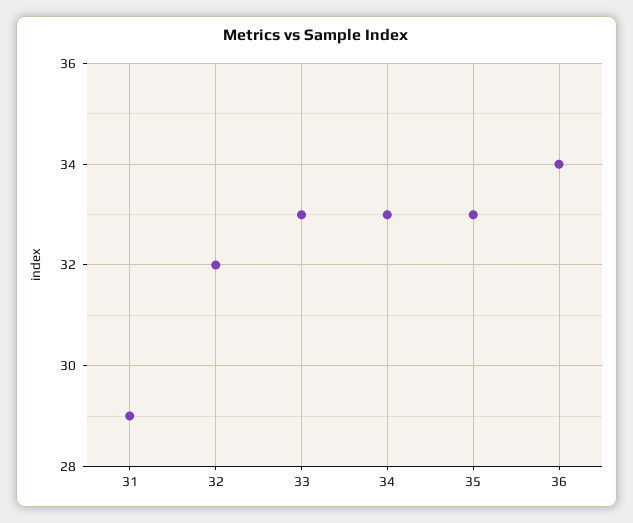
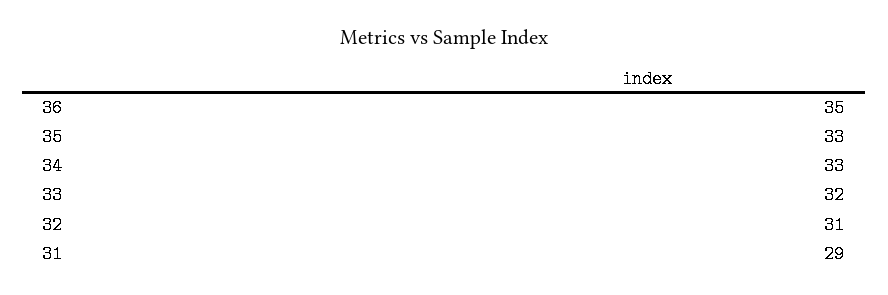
32: 32 -> 31
33: 33 -> 32
36: 34 -> 35

